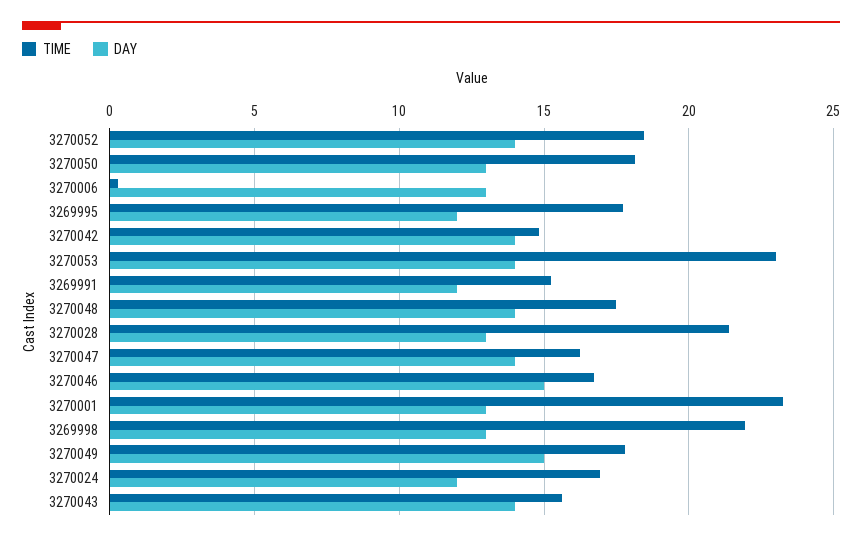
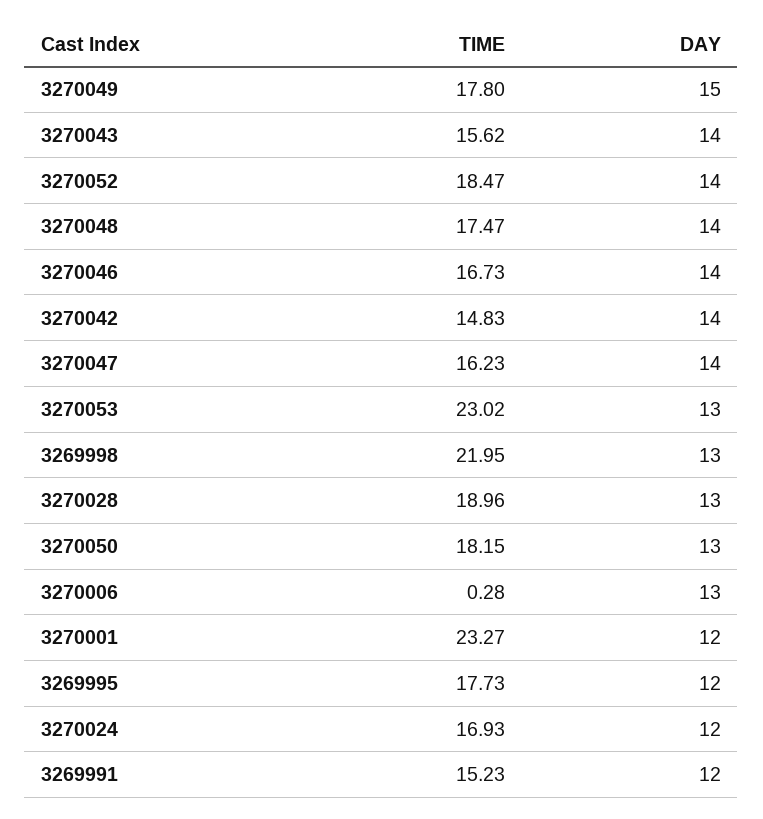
DAY, 3270053: 14 -> 13
TIME, 3270028: 21.5 -> 18.96
DAY, 3270046: 15 -> 14
DAY, 3270001: 13 -> 12

